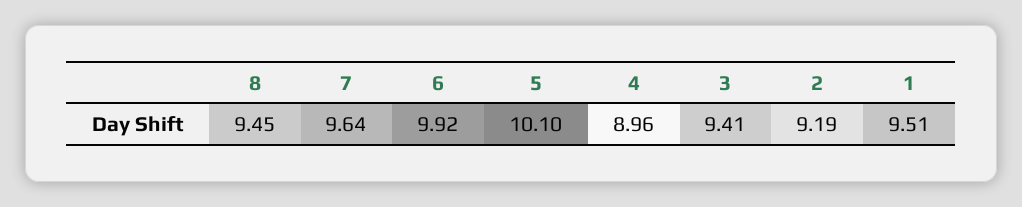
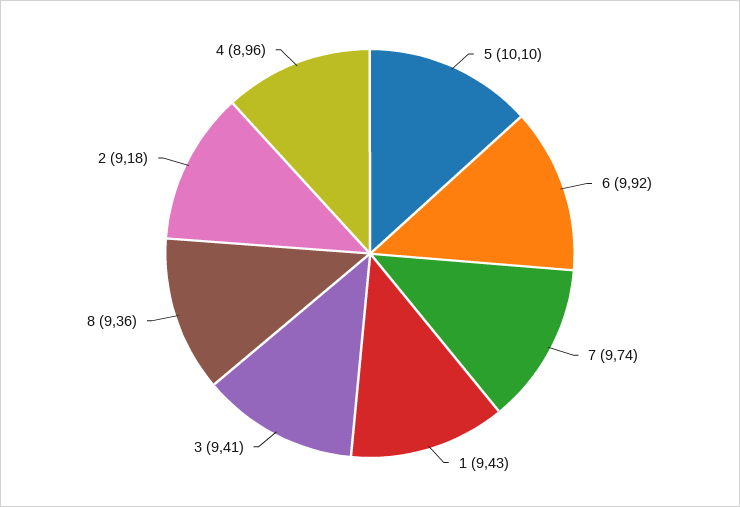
8: 9.45 -> 9.36
7: 9.64 -> 9.74
2: 9.19 -> 9.18
1: 9.51 -> 9.43

